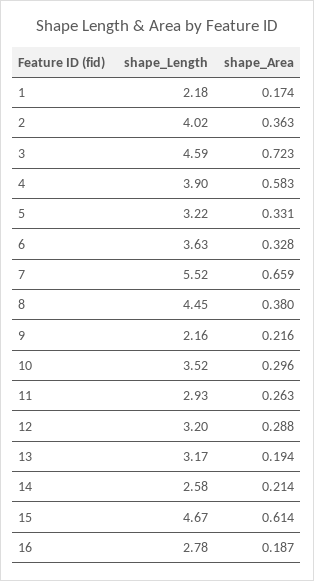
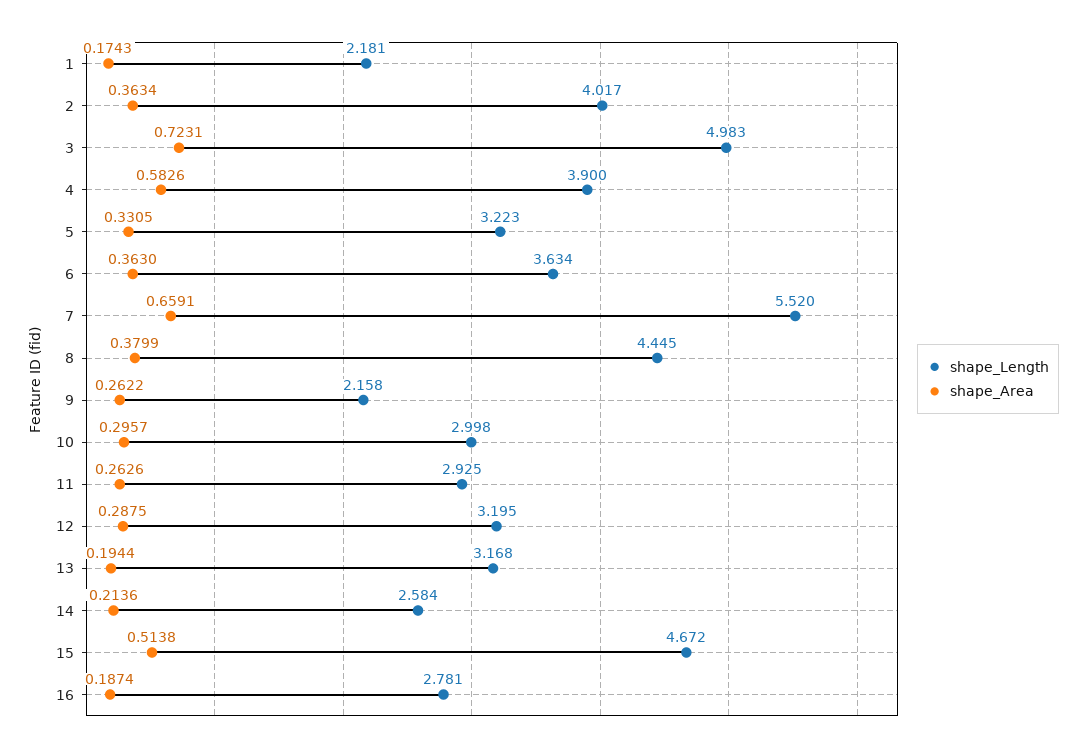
shape_Length, 3: 4.59 -> 4.983
shape_Area, 6: 0.328 -> 0.363
shape_Area, 9: 0.216 -> 0.2622
shape_Length, 10: 3.52 -> 2.998
shape_Area, 15: 0.614 -> 0.5138

